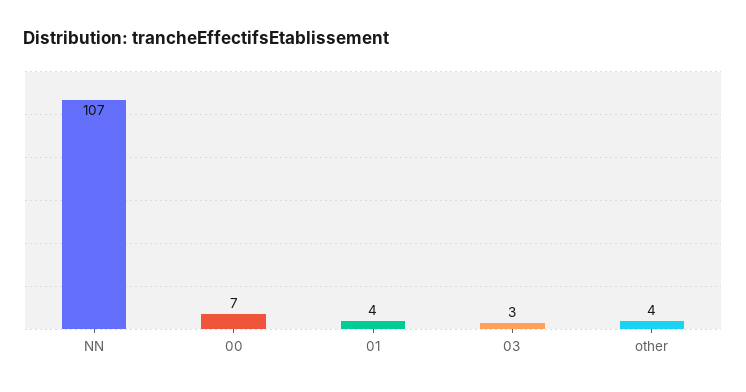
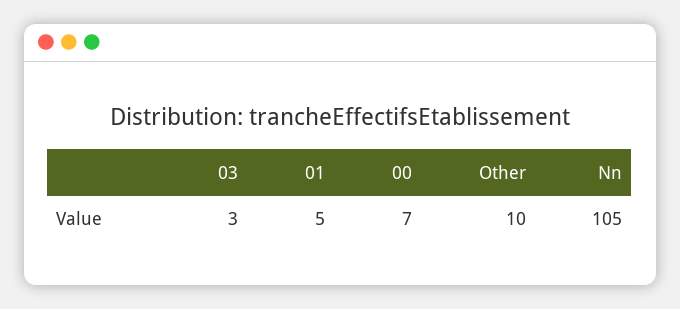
NN: 107 -> 105
01: 4 -> 5
other: 4 -> 10

